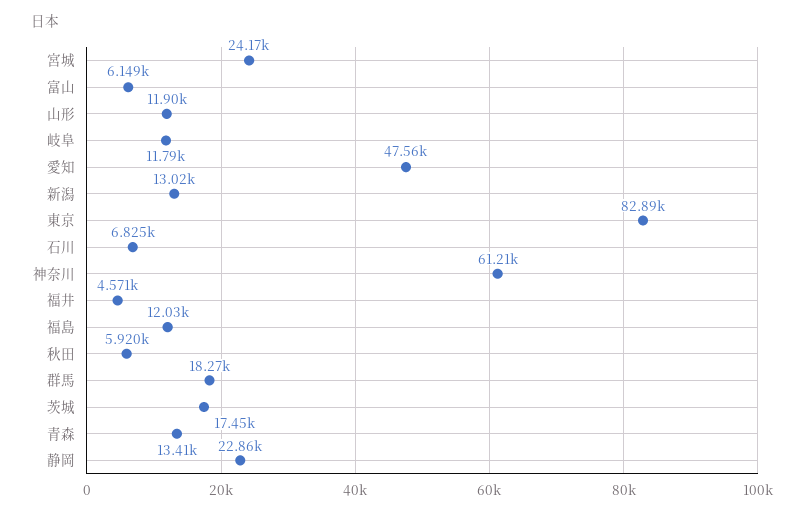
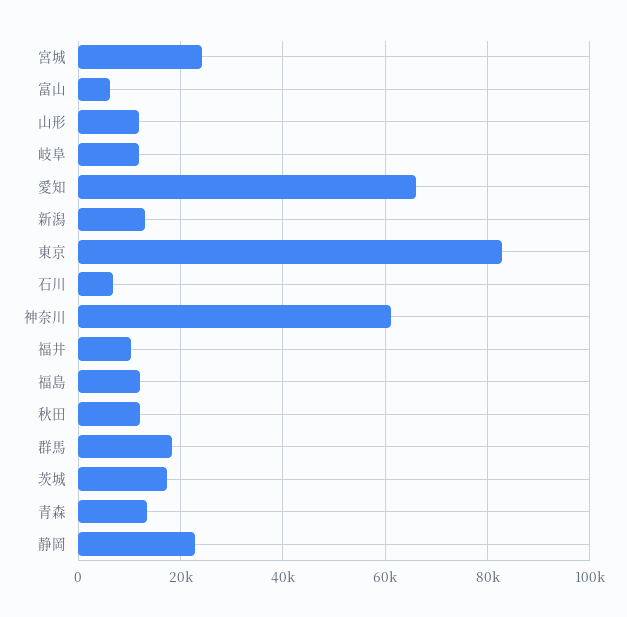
愛知: 47560 -> 66000
福井: 4571 -> 10000
秋田: 5920 -> 12000

